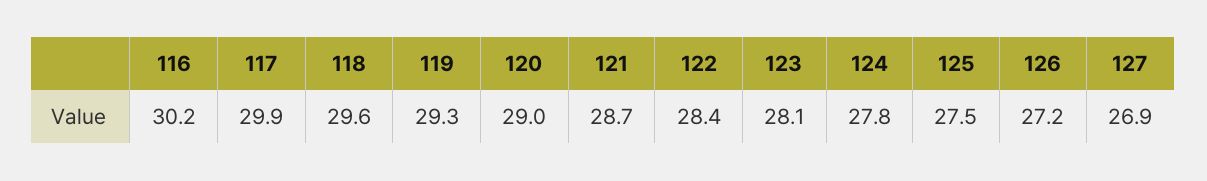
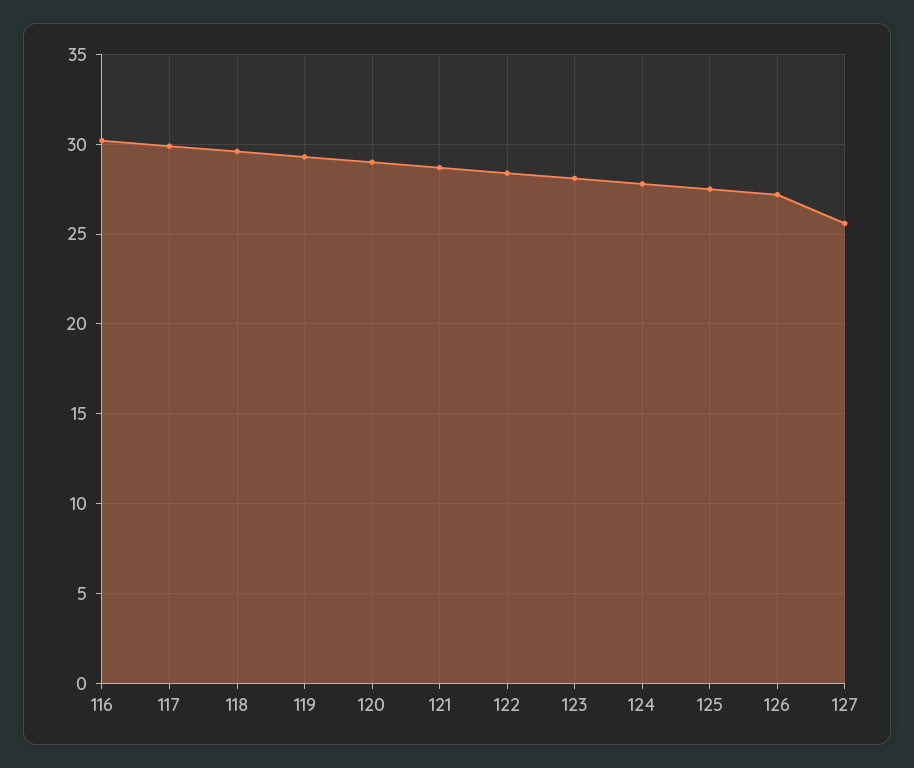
127: 26.9 -> 25.5

